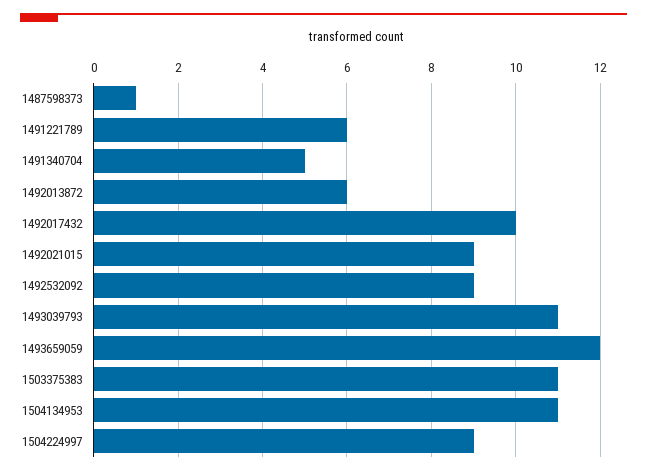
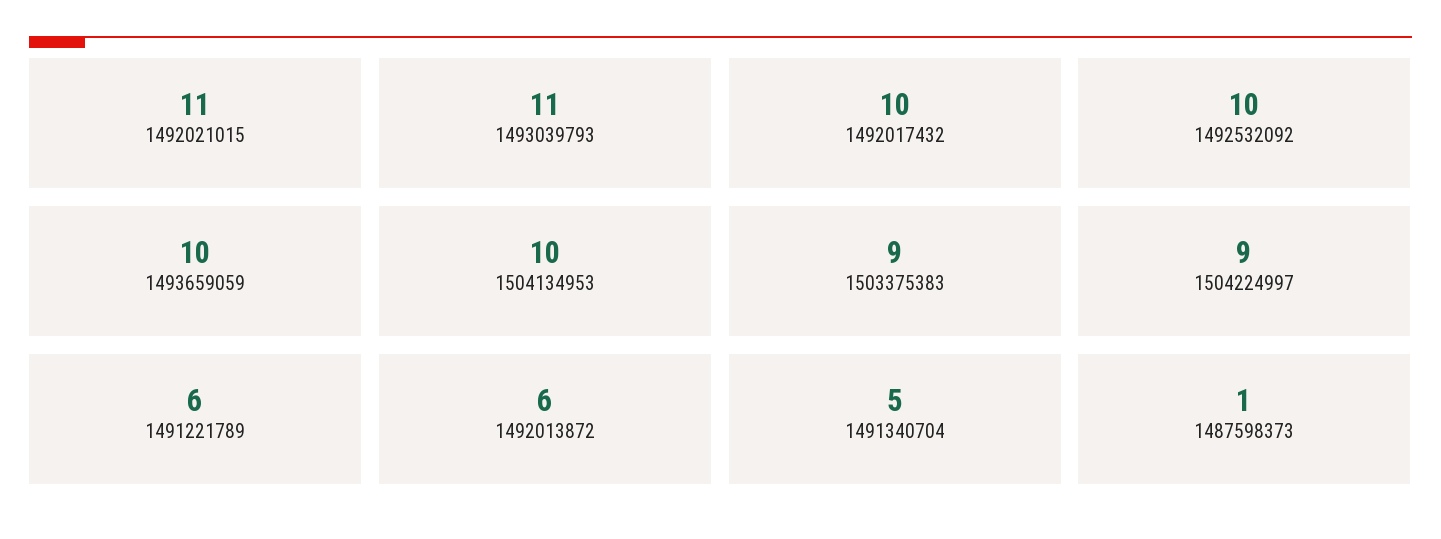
1492021015: 9 -> 11
1492532092: 9 -> 10
1493659059: 12 -> 10
1503375383: 11 -> 9
1504134953: 11 -> 10

